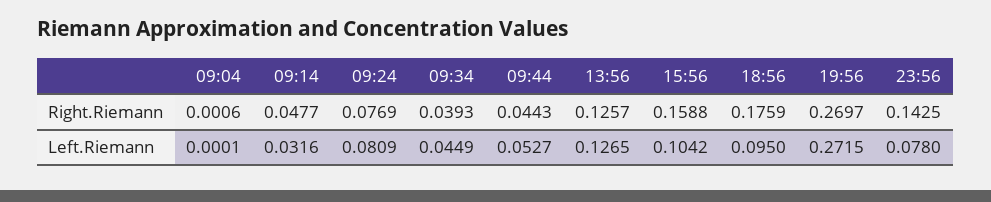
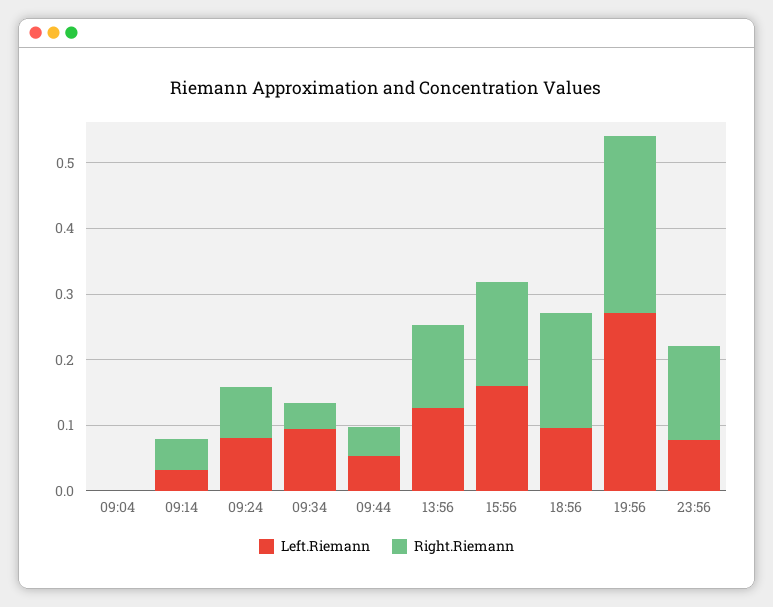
Left.Riemann, 09:34: 0.0449 -> 0.1
Left.Riemann, 15:56: 0.1042 -> 0.16

